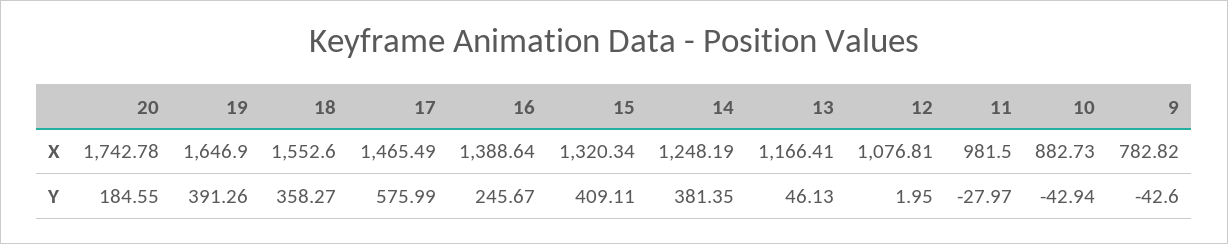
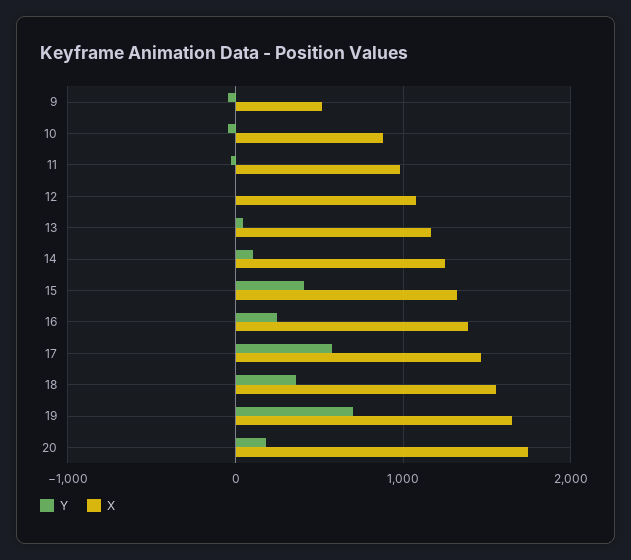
X, 9: 782.82 -> 500
Y, 19: 391.26 -> 700
Y, 14: 381.35 -> 100

